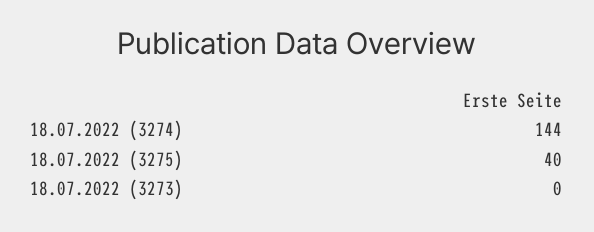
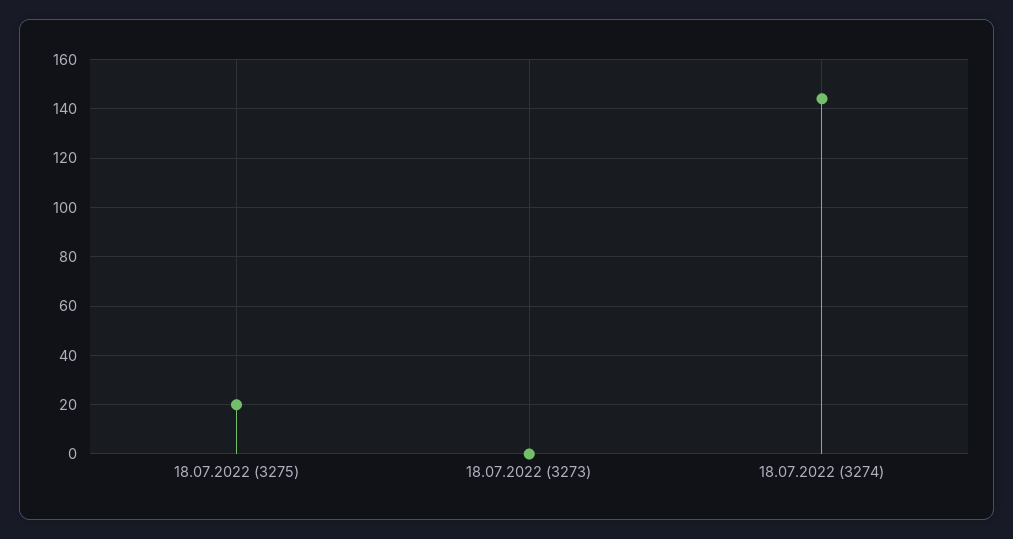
18.07.2022 (3275): 40 -> 20

